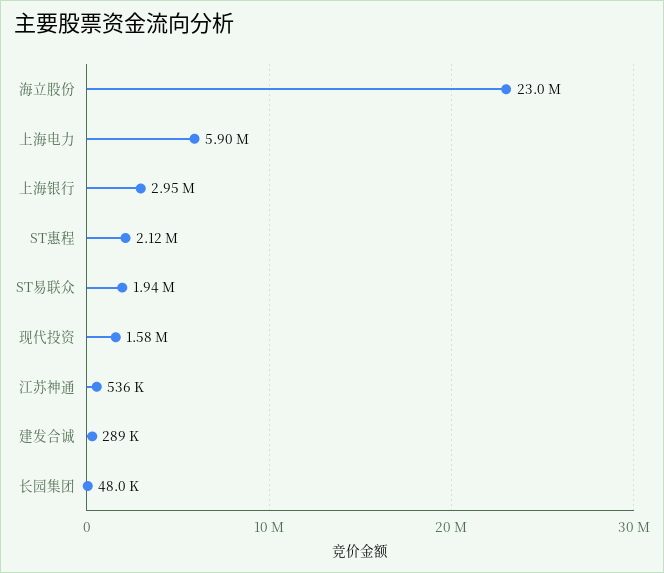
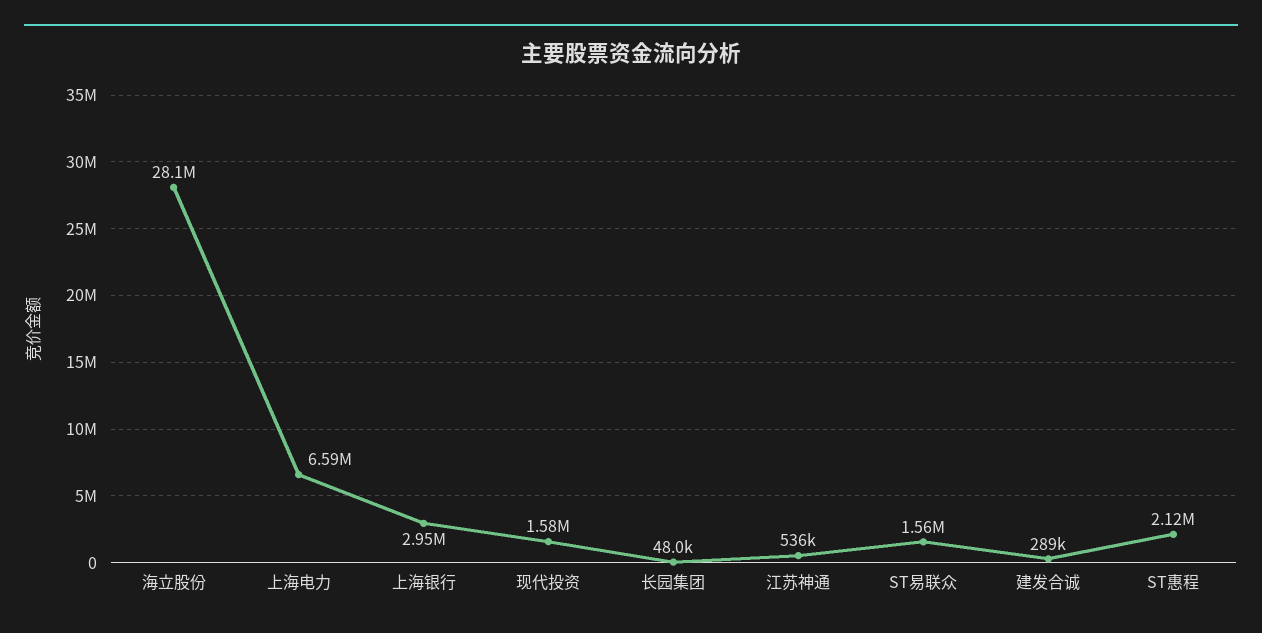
海立股份: 23000000 -> 28100000
上海电力: 5900000 -> 6590000
ST易联众: 1940000 -> 1560000

